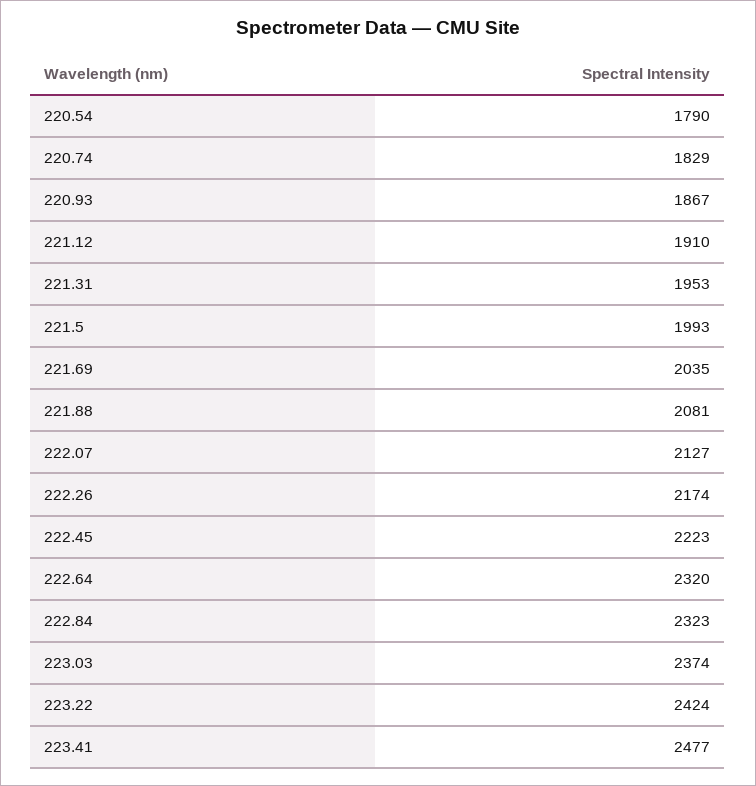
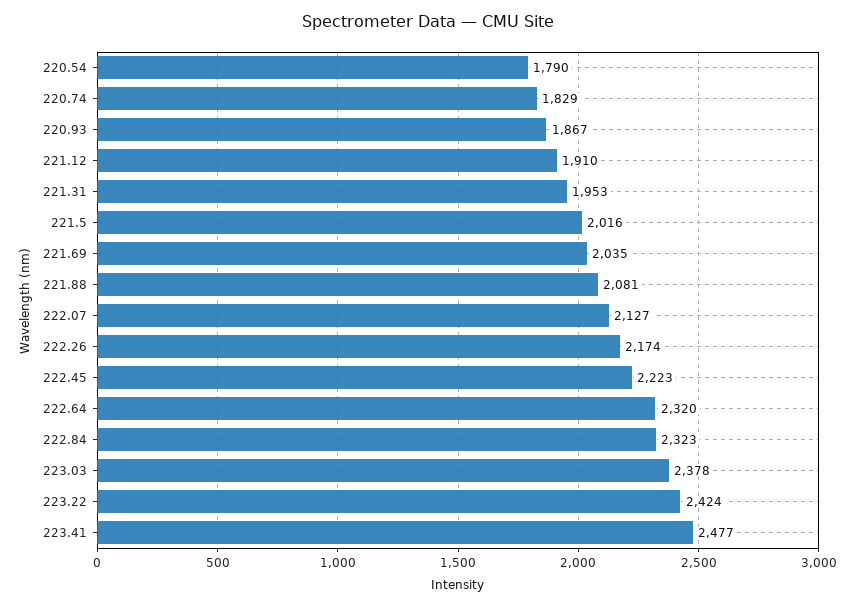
221.5: 1993 -> 2016
223.03: 2374 -> 2378

